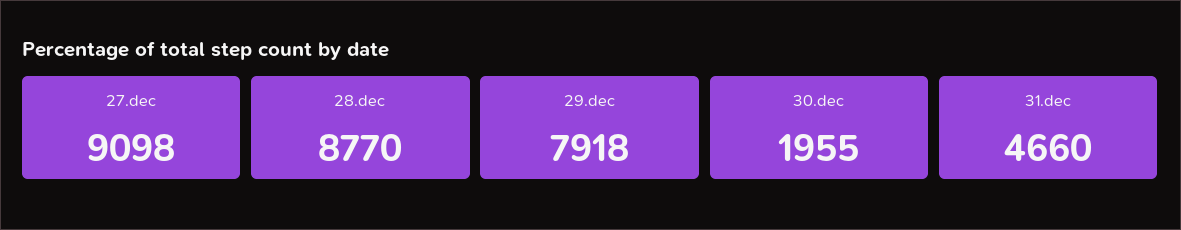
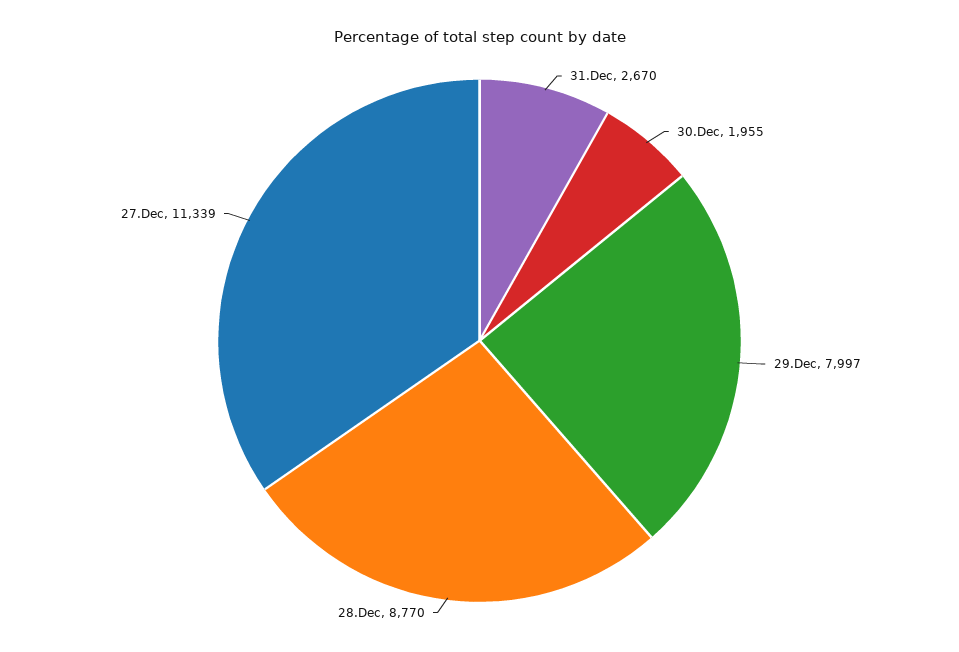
27.dec: 9098 -> 11339
29.dec: 7918 -> 7997
31.dec: 4660 -> 2670

